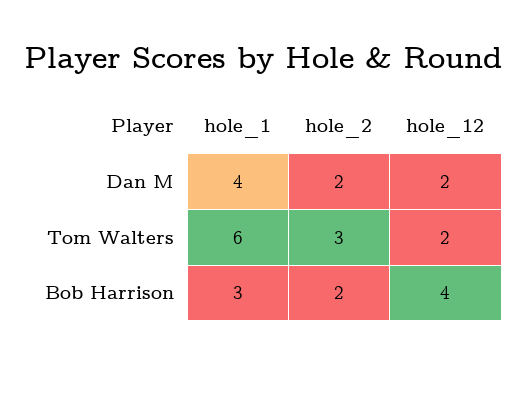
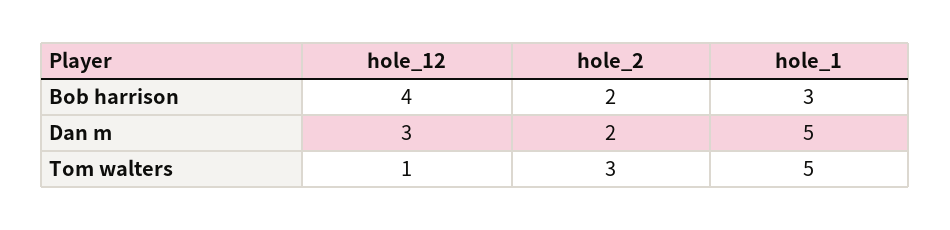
hole_1, Dan M: 4 -> 5
hole_12, Dan M: 2 -> 3
hole_1, Tom Walters: 6 -> 5
hole_12, Tom Walters: 2 -> 1

